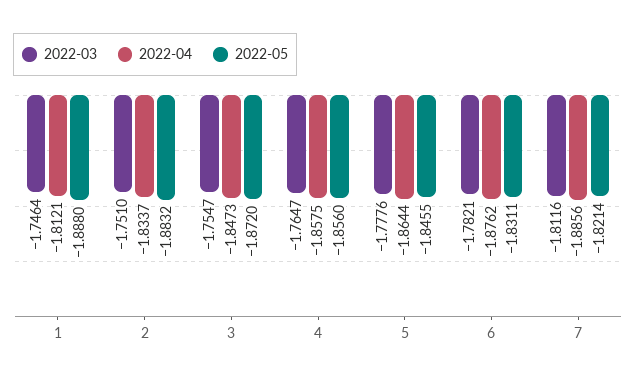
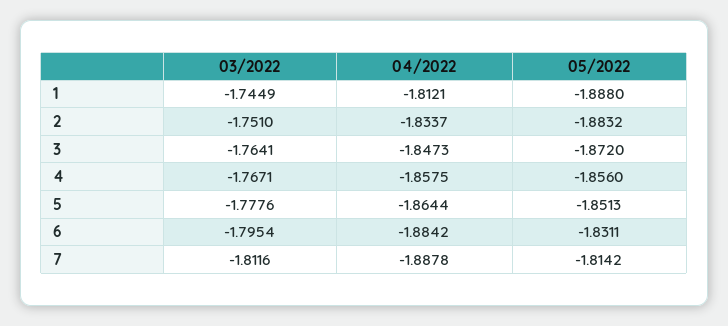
2022-03, 1: -1.7464 -> -1.7449
2022-03, 3: -1.7547 -> -1.7641
2022-03, 4: -1.7647 -> -1.7671
2022-05, 5: -1.8455 -> -1.8513
2022-03, 6: -1.7821 -> -1.7954
2022-04, 6: -1.8762 -> -1.8842
2022-04, 7: -1.8856 -> -1.8878
2022-05, 7: -1.8214 -> -1.8142

